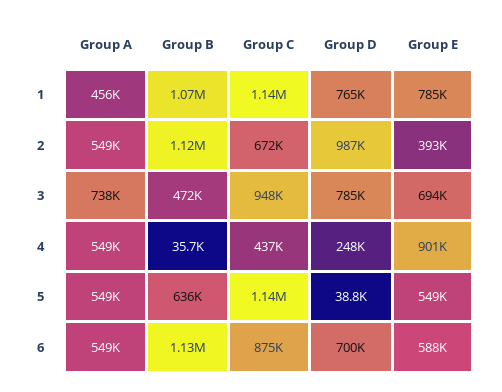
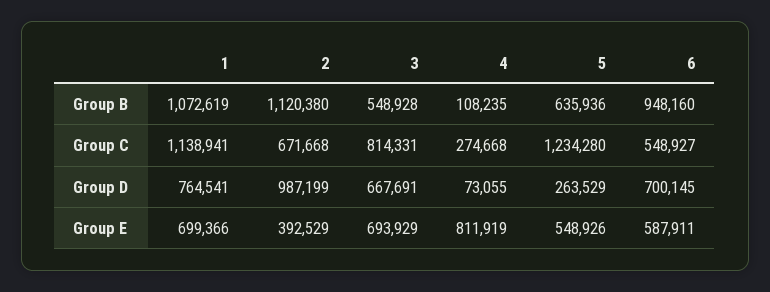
Group A, 1: 456000 -> none
Group E, 1: 785000 -> 699366
Group A, 2: 549000 -> none
Group A, 3: 738000 -> none
Group B, 3: 472000 -> 548928
Group C, 3: 948000 -> 814331
Group D, 3: 785000 -> 667691
Group A, 4: 549000 -> none
Group B, 4: 35700 -> 108235
Group C, 4: 437000 -> 274668
Group D, 4: 248000 -> 73055
Group E, 4: 901000 -> 811919
Group A, 5: 549000 -> none
Group C, 5: 1140000 -> 1234280
Group D, 5: 38800 -> 263529
Group A, 6: 549000 -> none
Group B, 6: 1130000 -> 948160
Group C, 6: 875000 -> 548927

